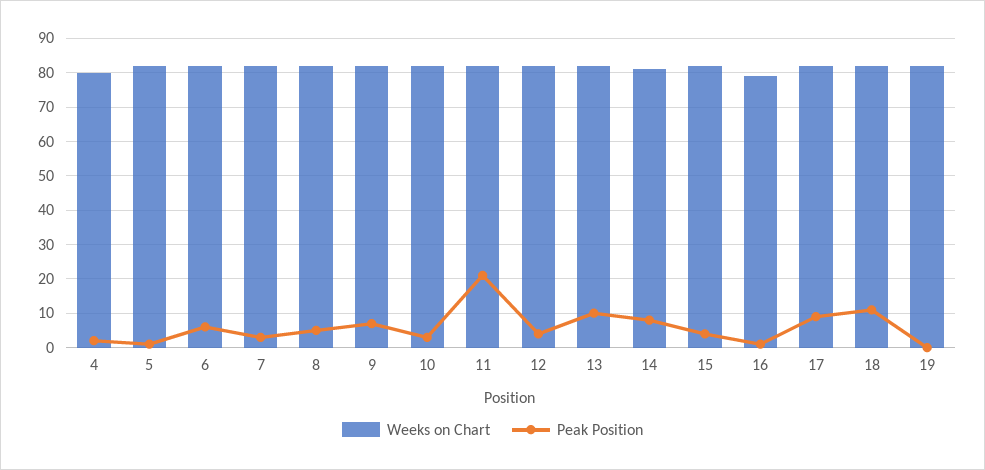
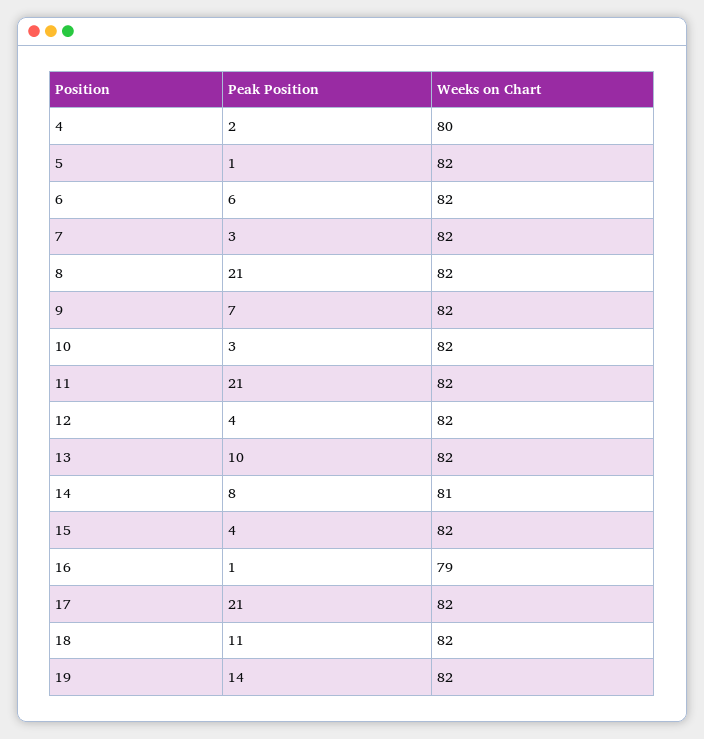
Peak Position, 8: 5 -> 21
Peak Position, 17: 10 -> 21
Peak Position, 19: 0 -> 14

